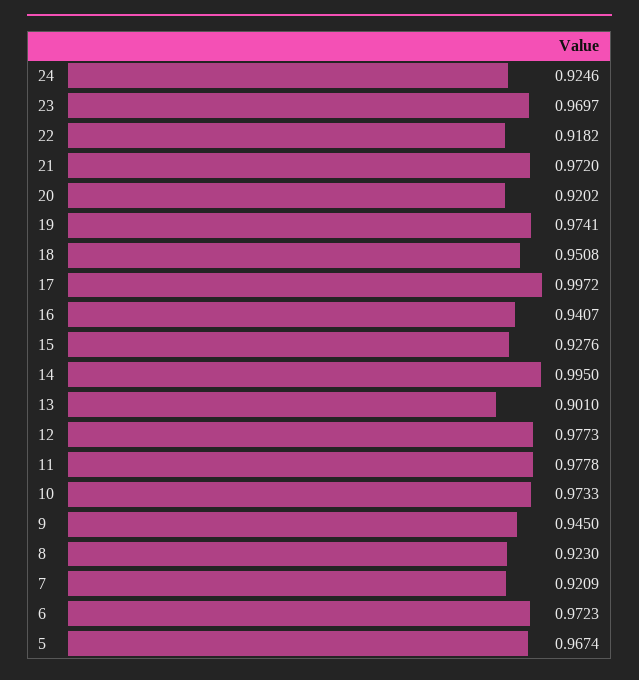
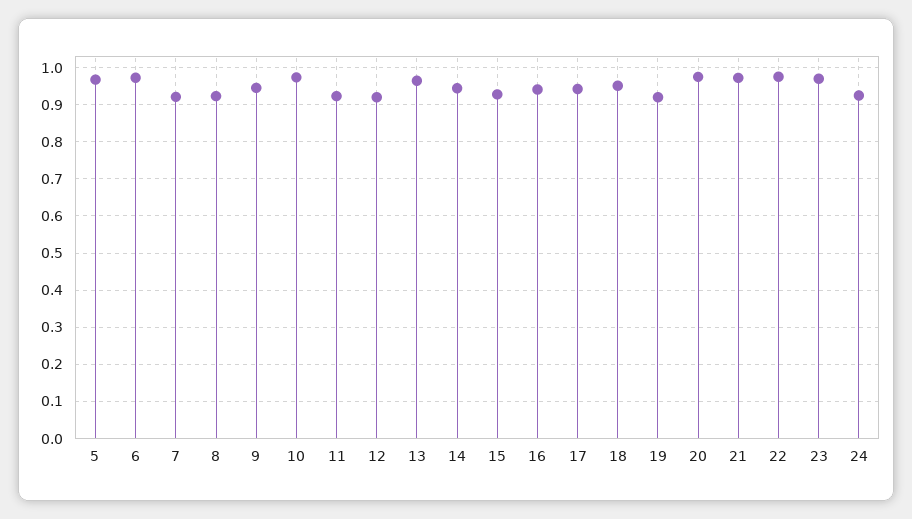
22: 0.9182 -> 0.98
20: 0.9202 -> 0.98
19: 0.9741 -> 0.92
17: 0.9972 -> 0.94
14: 0.995 -> 0.94
13: 0.901 -> 0.96
12: 0.9773 -> 0.92
11: 0.9778 -> 0.92

